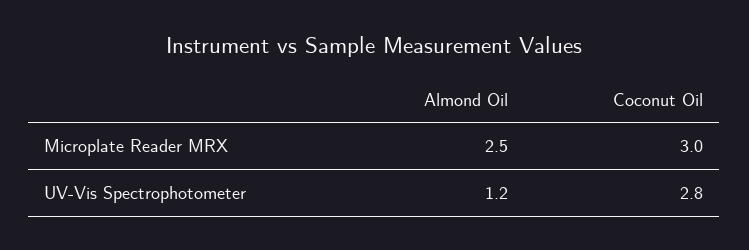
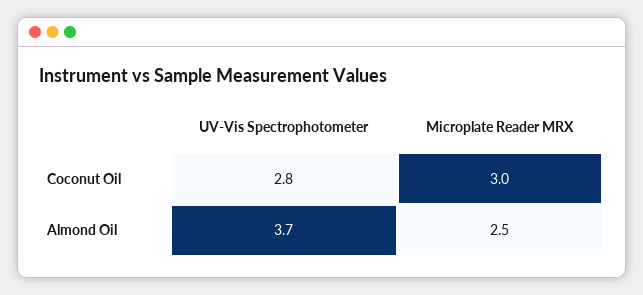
Almond Oil, UV-Vis Spectrophotometer: 1.2 -> 3.7

